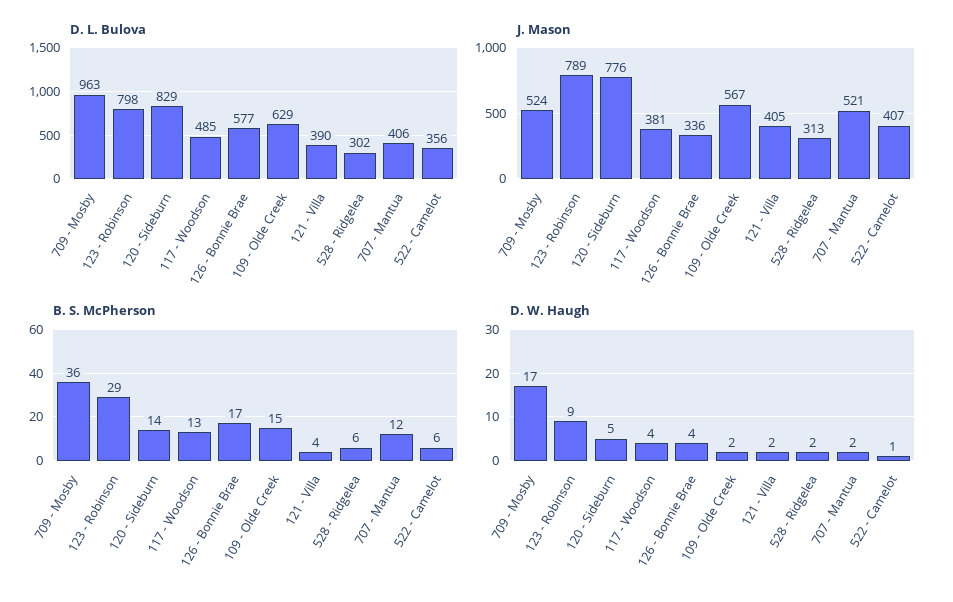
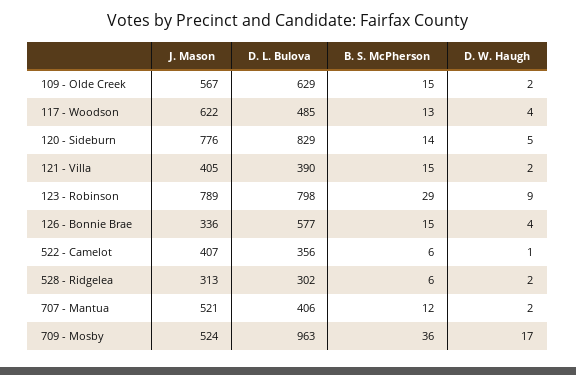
J. Mason, 117 - Woodson: 381 -> 622
B. S. McPherson, 126 - Bonnie Brae: 17 -> 15
B. S. McPherson, 121 - Villa: 4 -> 15

